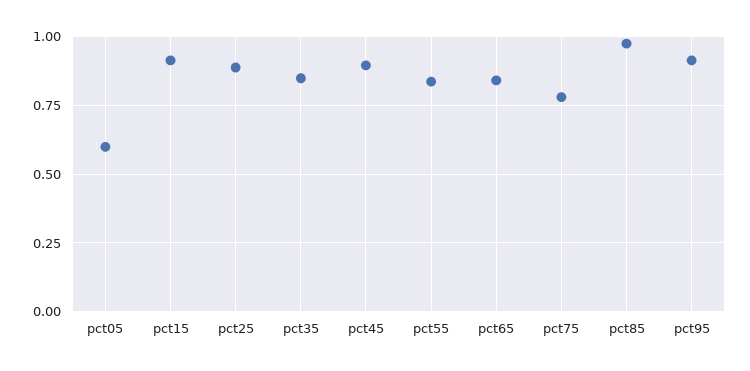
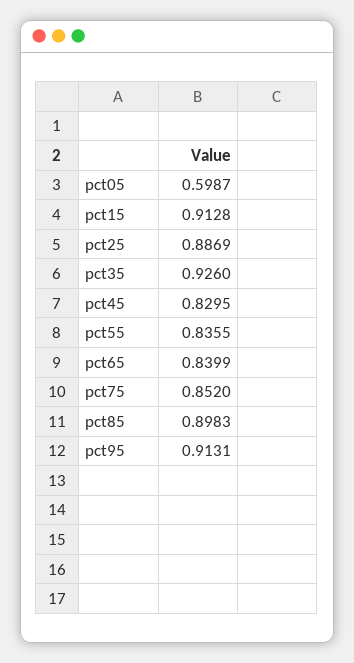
pct35: 0.85 -> 0.926
pct45: 0.9 -> 0.8295
pct75: 0.775 -> 0.852
pct85: 0.975 -> 0.8983

